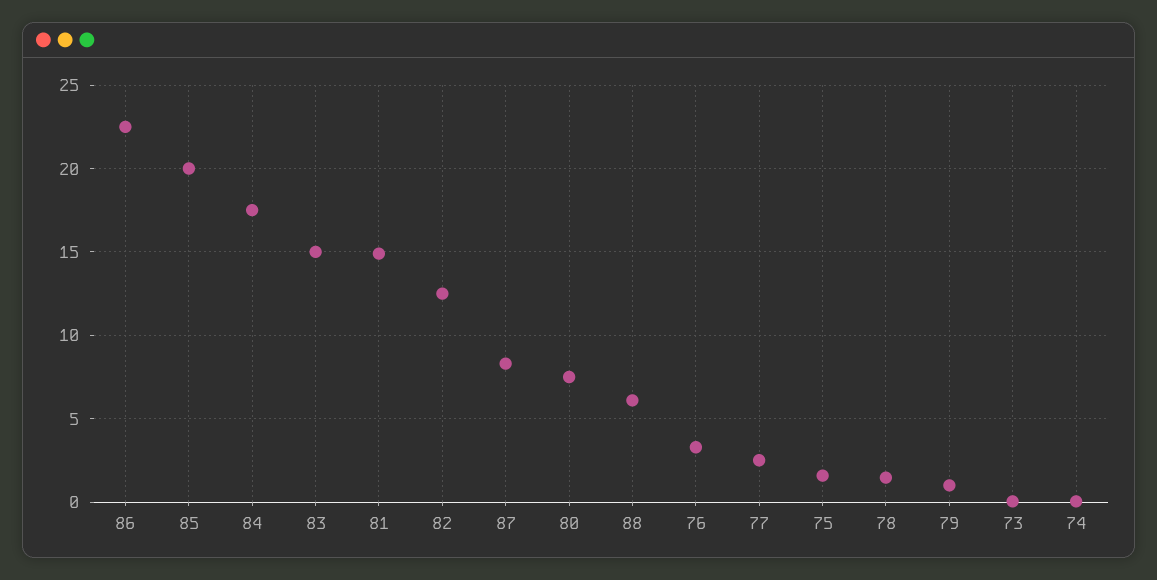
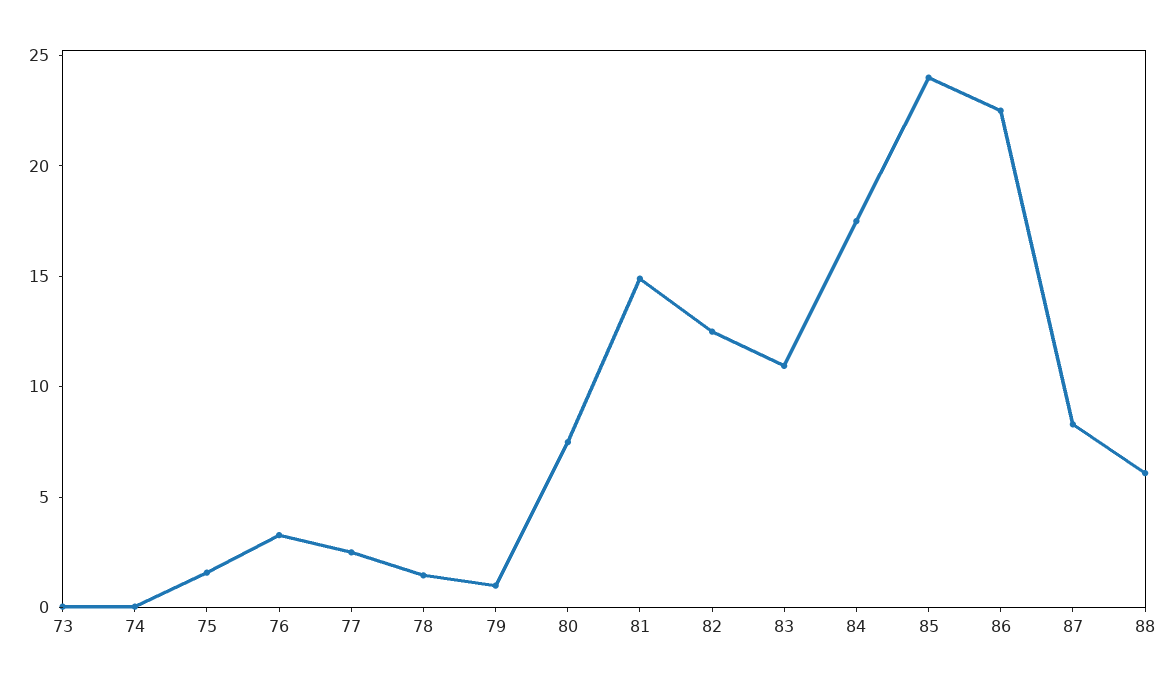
85: 20 -> 24
83: 15 -> 11

